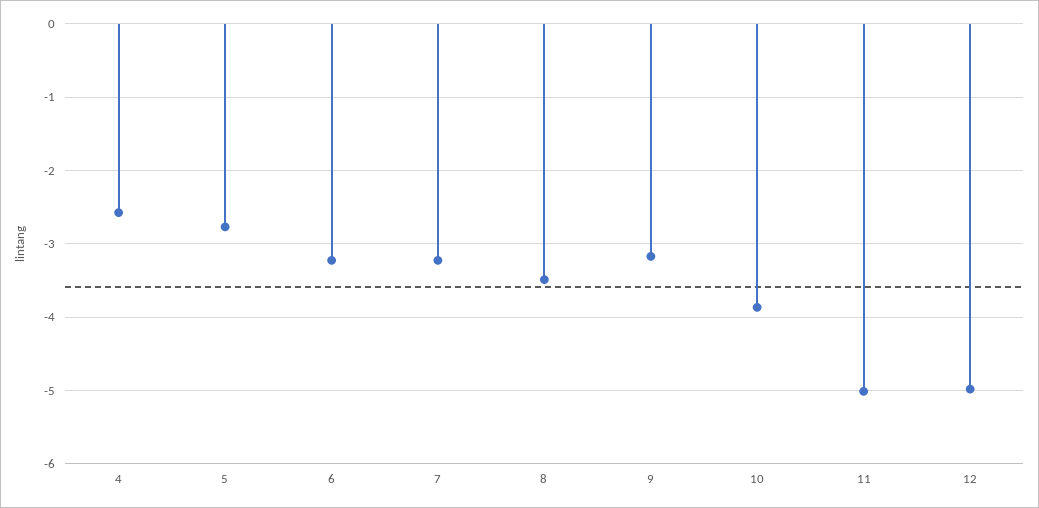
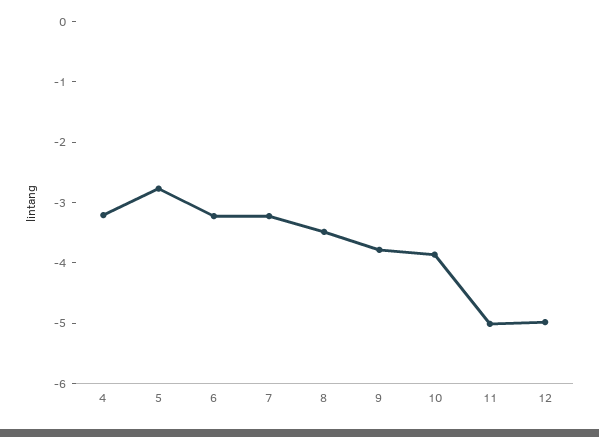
4: -2.6 -> -3.2
9: -3.2 -> -3.8

